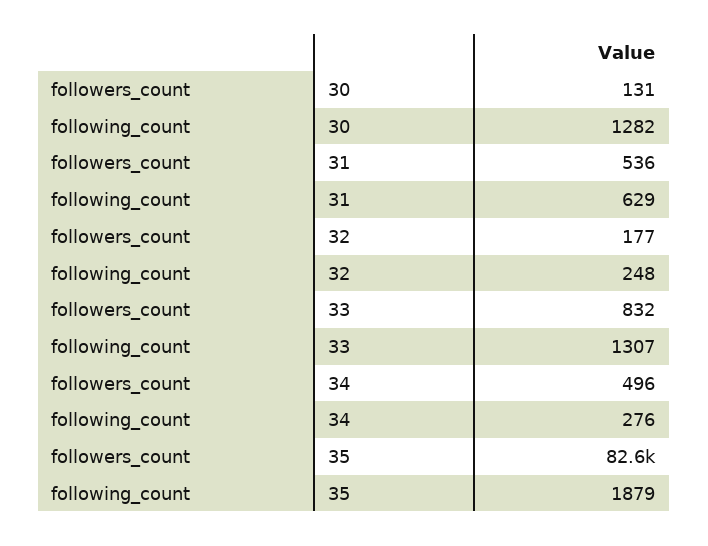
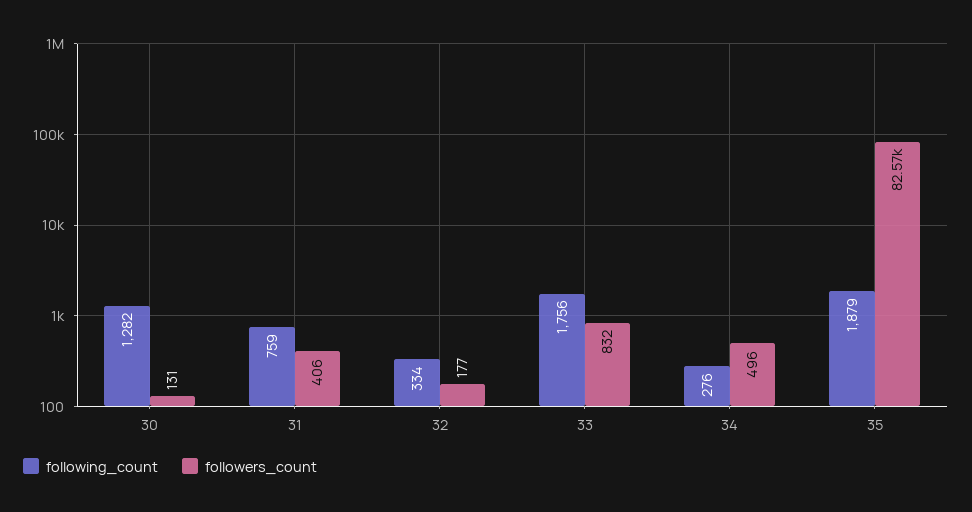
followers_count, 31: 536 -> 406
following_count, 31: 629 -> 759
following_count, 32: 248 -> 334
following_count, 33: 1307 -> 1756

